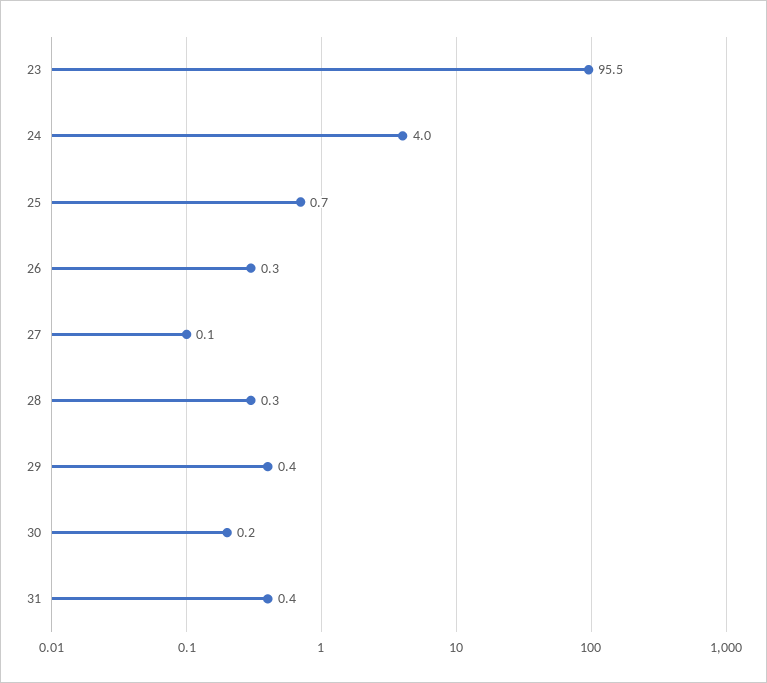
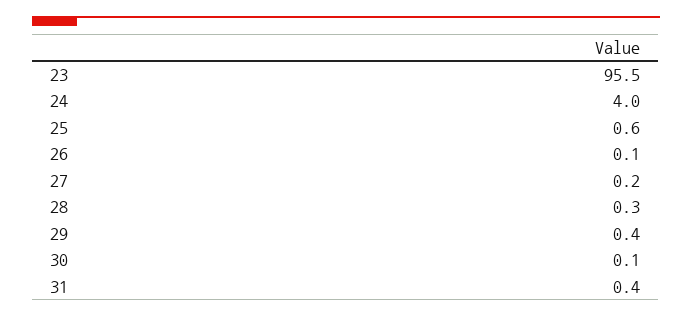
25: 0.7 -> 0.6
26: 0.3 -> 0.1
27: 0.1 -> 0.2
30: 0.2 -> 0.1

